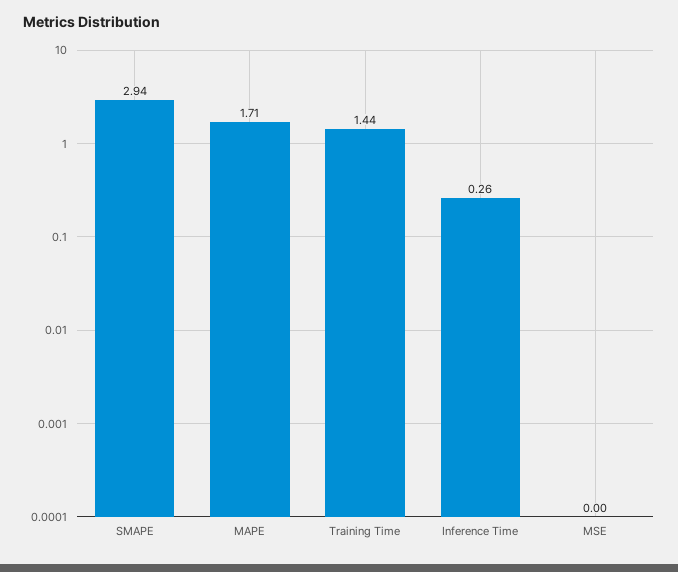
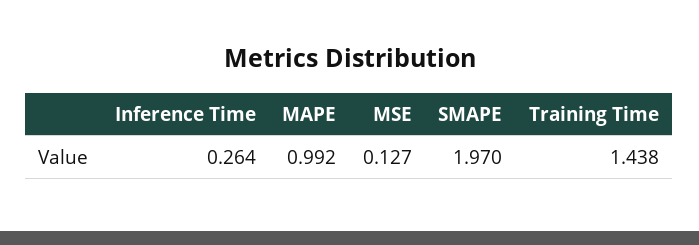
SMAPE: 2.94 -> 1.97
MAPE: 1.71 -> 0.992
MSE: 0 -> 0.127

